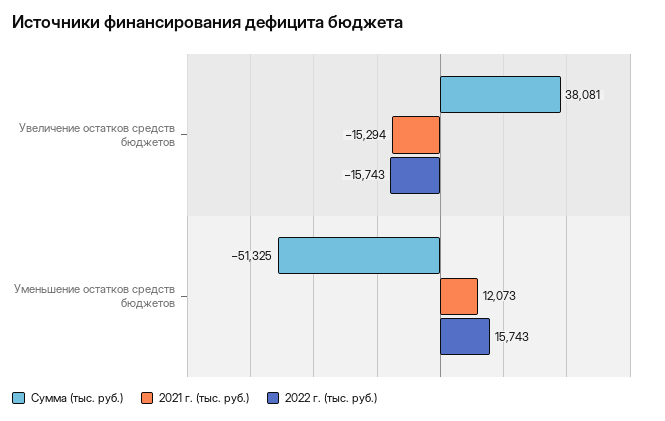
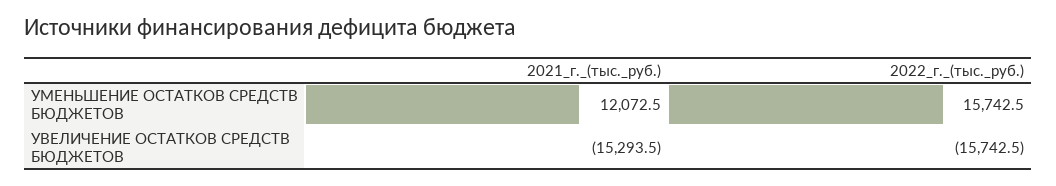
Сумма (тыс. руб.), Увеличение остатков средств бюджетов: 38081 -> none
Сумма (тыс. руб.), Уменьшение остатков средств бюджетов: -51325 -> none

